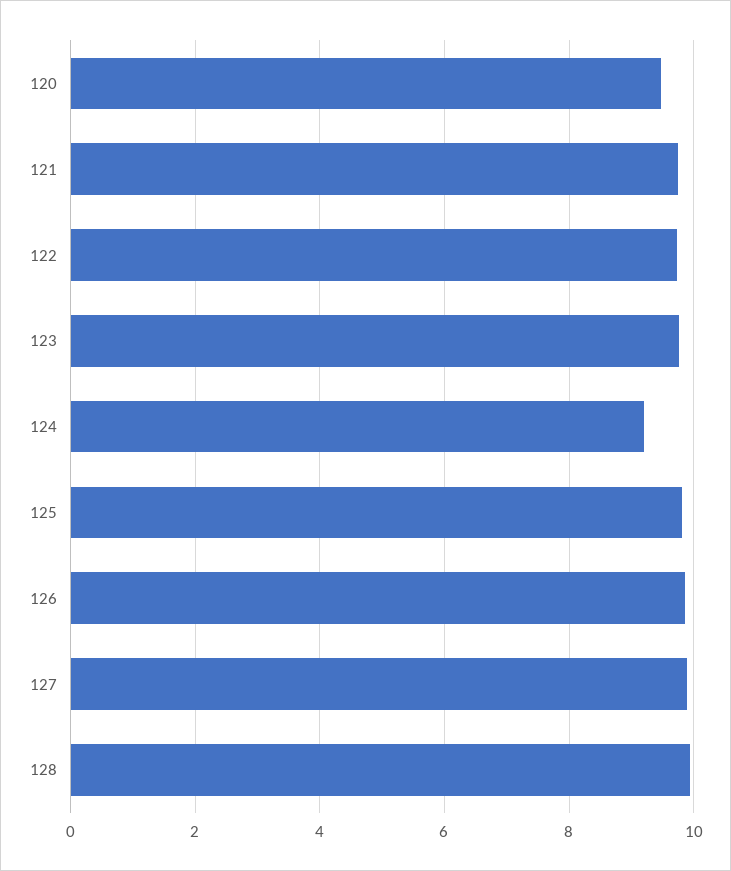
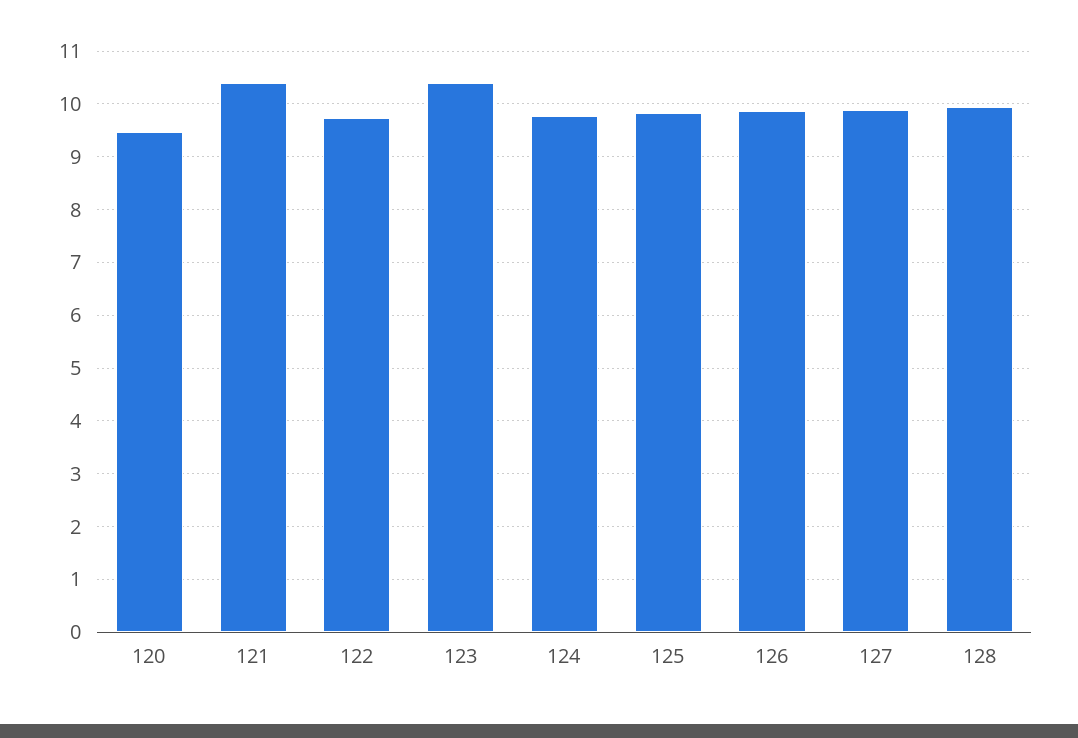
121: 9.8 -> 10.4
123: 9.8 -> 10.4
124: 9.2 -> 9.8

